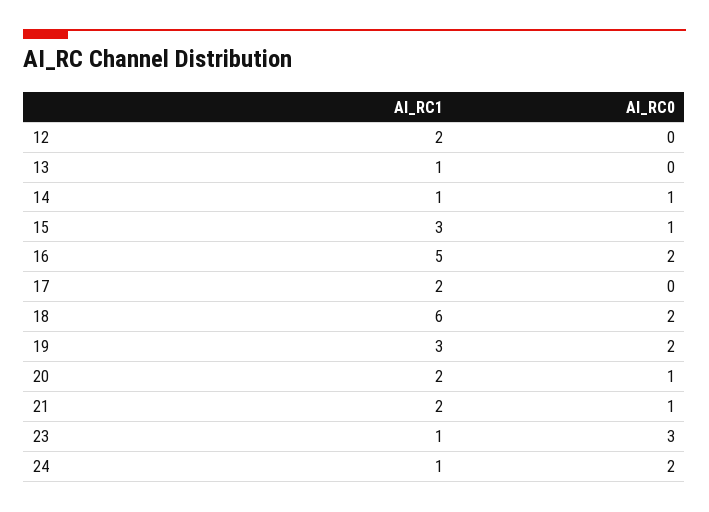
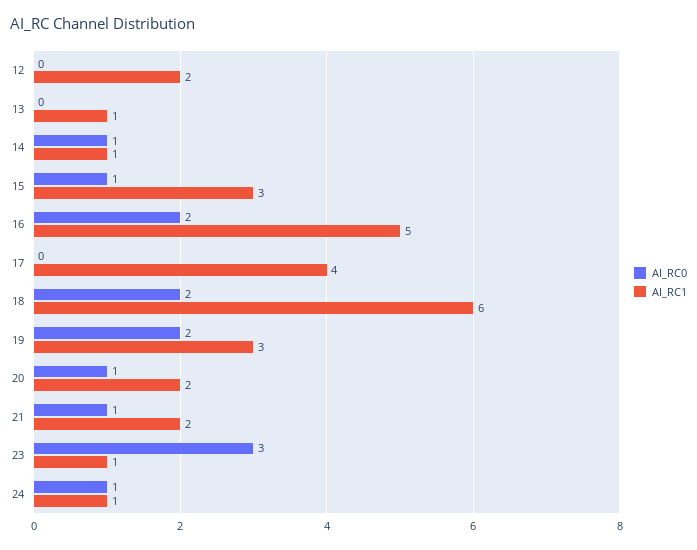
AI_RC1, 17: 2 -> 4
AI_RC0, 24: 2 -> 1

